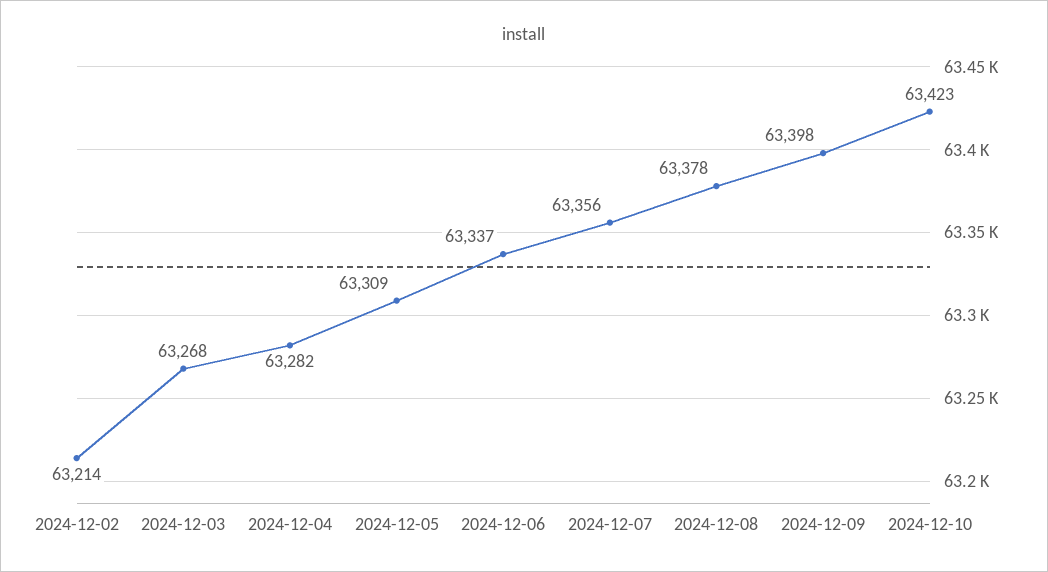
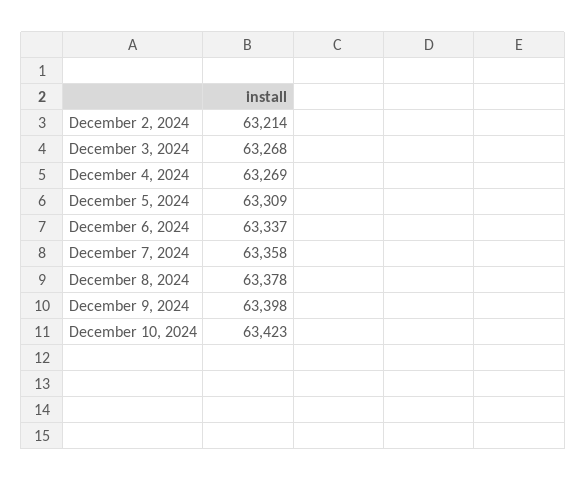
2024-12-04: 63282 -> 63269
2024-12-07: 63356 -> 63358

